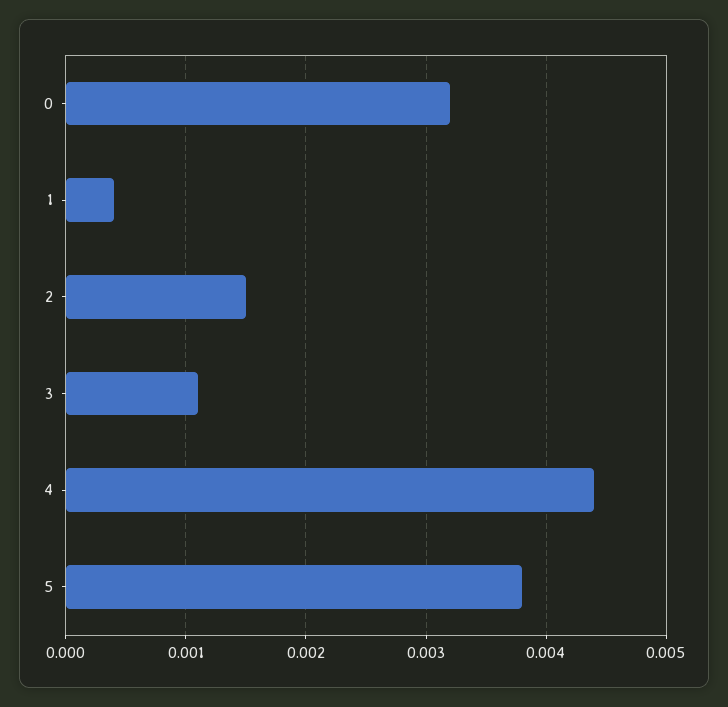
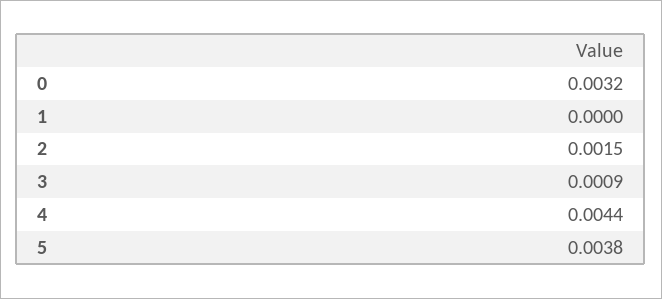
1: 0.0004 -> 0
3: 0.0011 -> 0.0009

